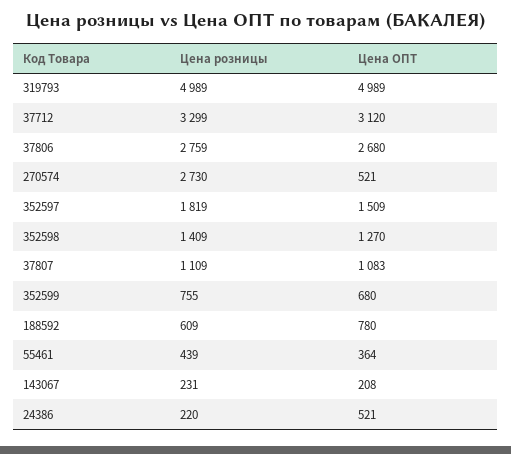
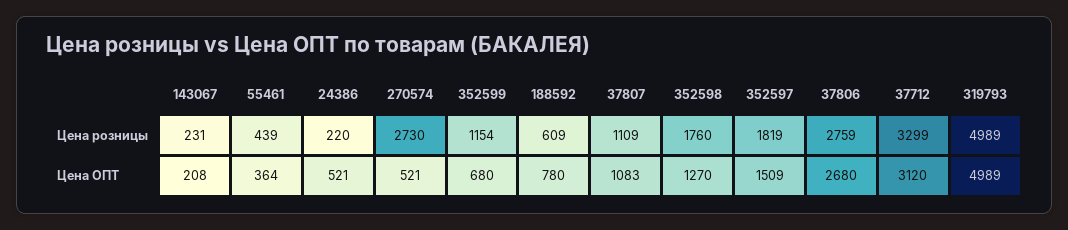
Цена розницы, 352598: 1409 -> 1760
Цена розницы, 352599: 755 -> 1154

